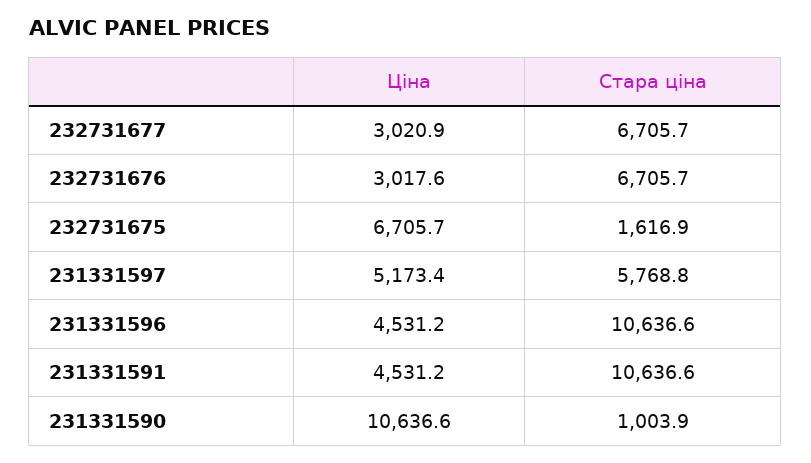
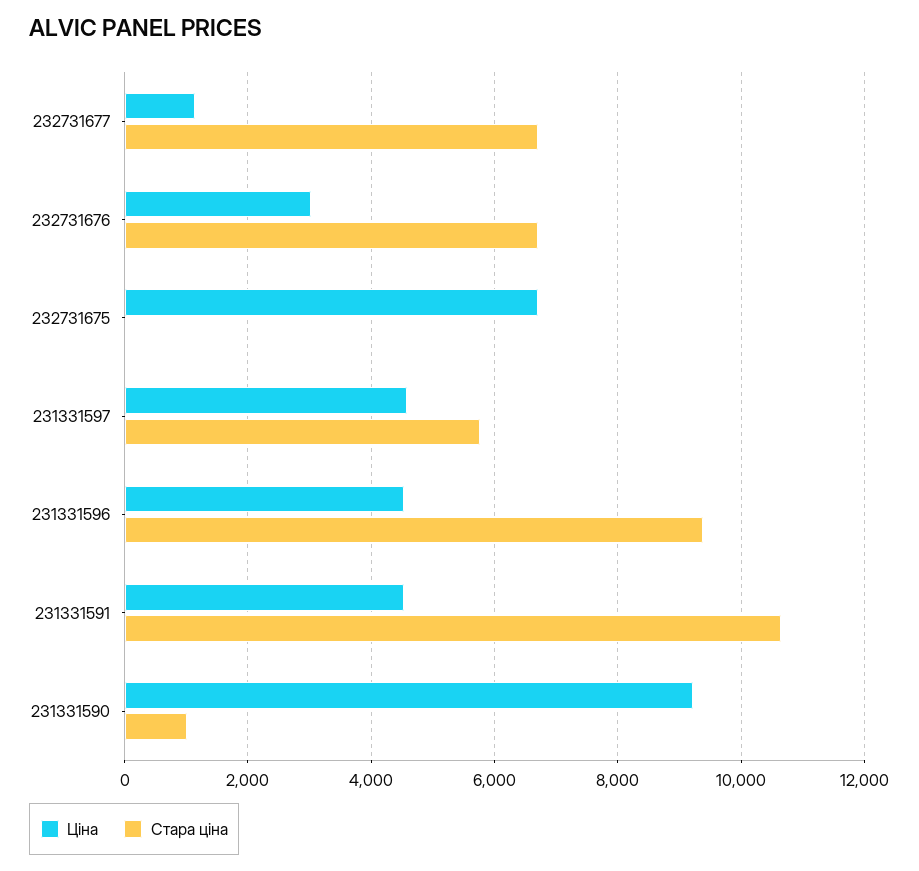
Ціна, 232731677: 3020.9 -> 1200
Стара ціна, 232731675: 1616.9 -> 0
Ціна, 231331597: 5173.4 -> 4600
Стара ціна, 231331596: 10636.6 -> 9400
Ціна, 231331590: 10636.6 -> 9200

